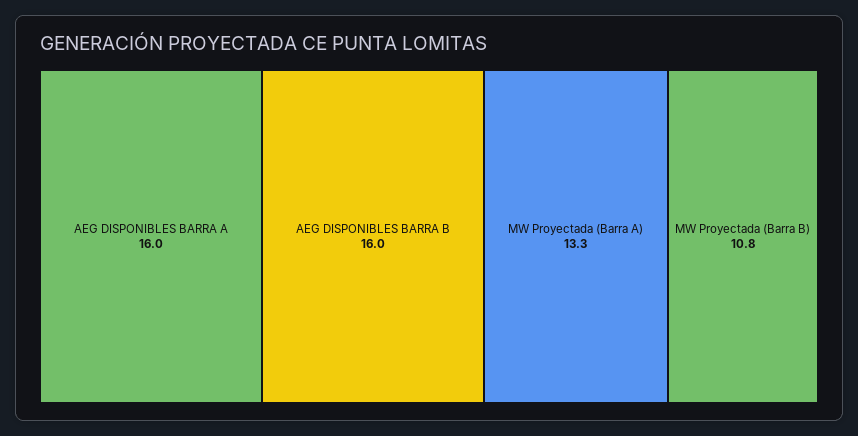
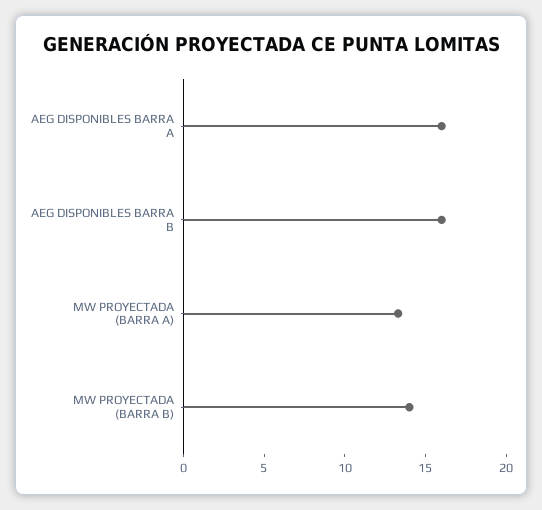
MW Proyectada (Barra B): 10.8 -> 14

